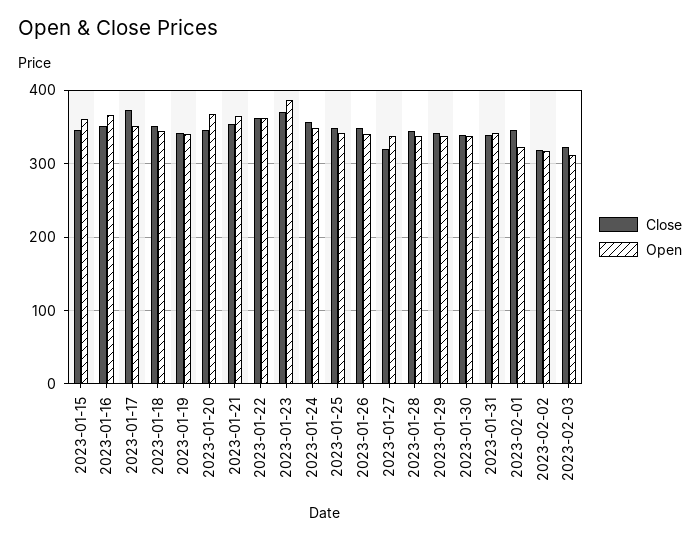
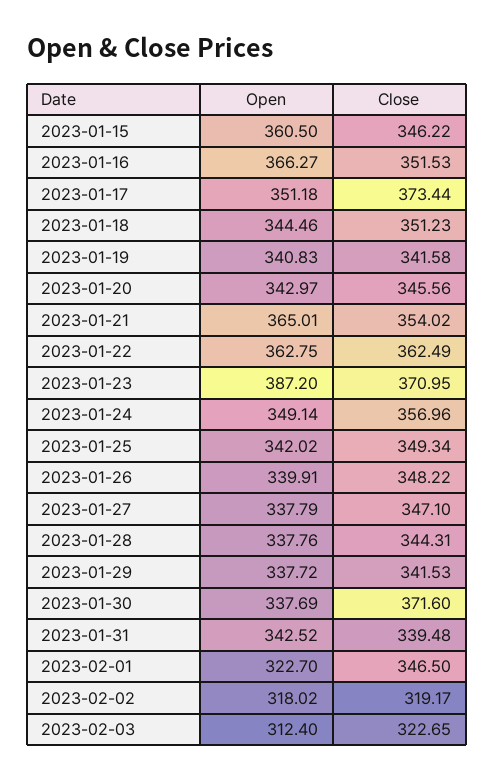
Open, 2023-01-20: 370 -> 342.97
Close, 2023-01-27: 320 -> 347.1
Close, 2023-01-30: 340 -> 371.6

